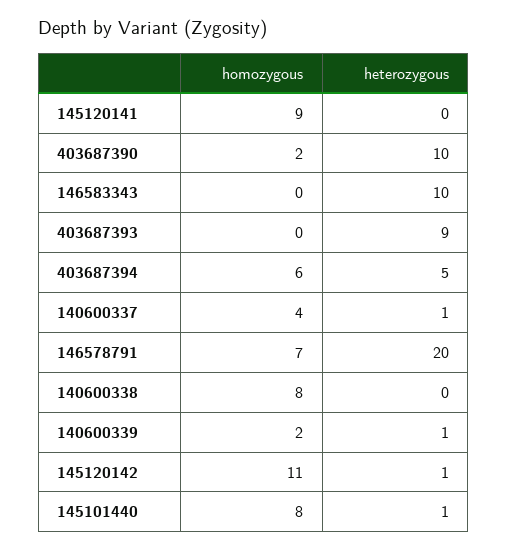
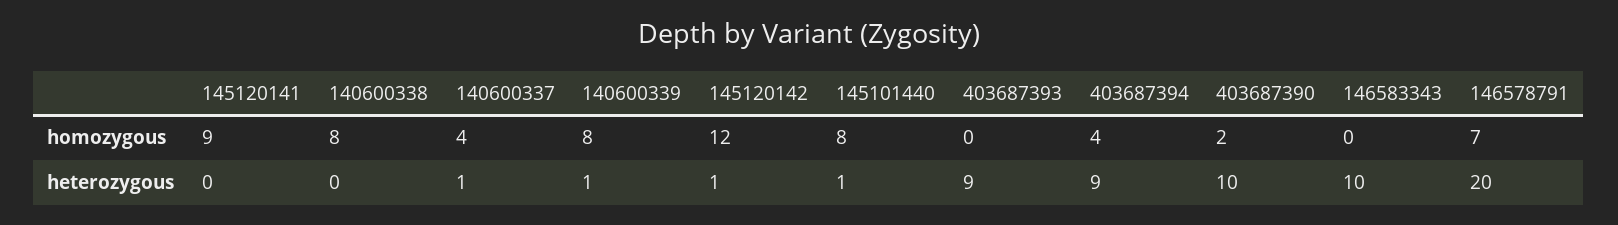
homozygous, 403687394: 6 -> 4
heterozygous, 403687394: 5 -> 9
homozygous, 140600339: 2 -> 8
homozygous, 145120142: 11 -> 12

